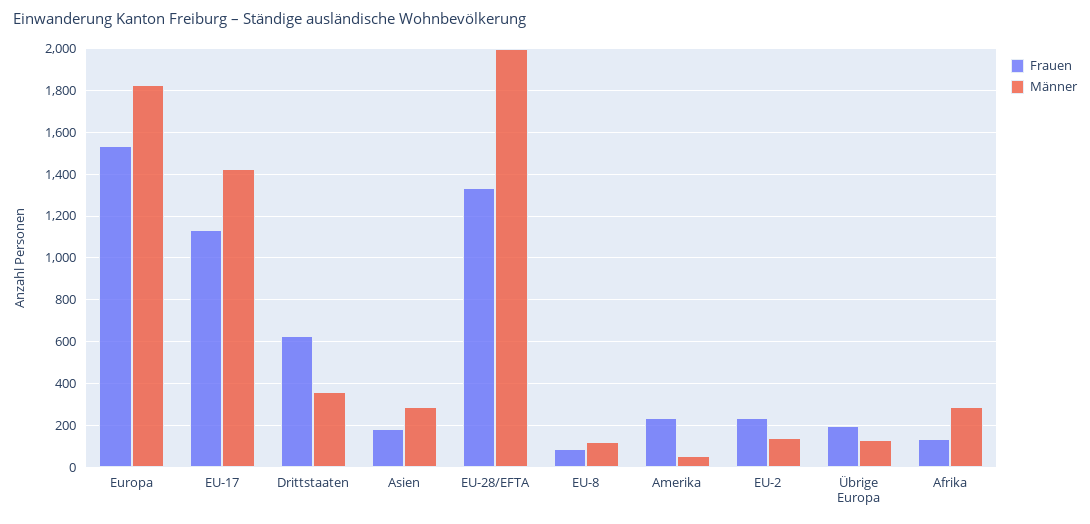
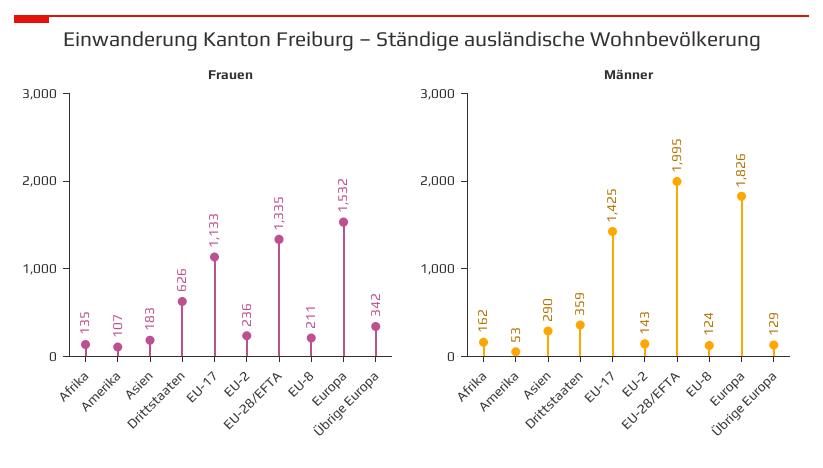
Frauen, EU-8: 100 -> 211
Frauen, Amerika: 250 -> 107
Frauen, Übrige Europa: 200 -> 342
Männer, Afrika: 300 -> 162

